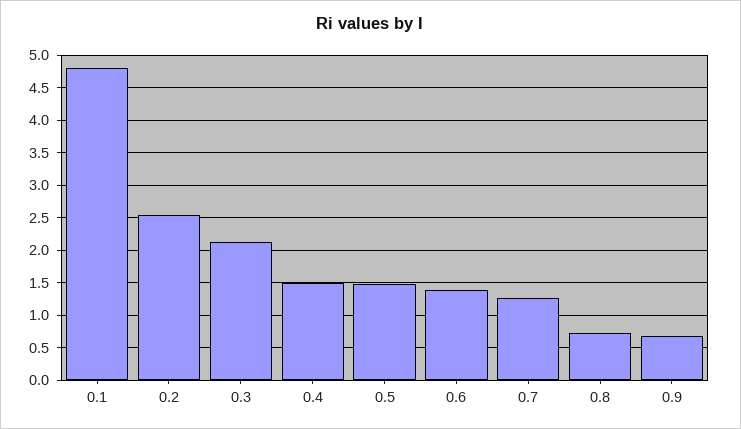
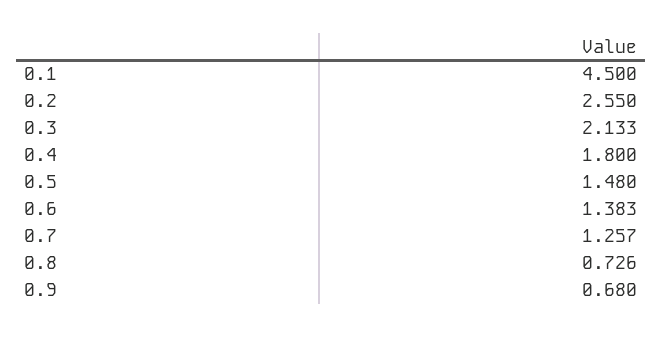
0.1: 4.8 -> 4.5
0.4: 1.5 -> 1.8

